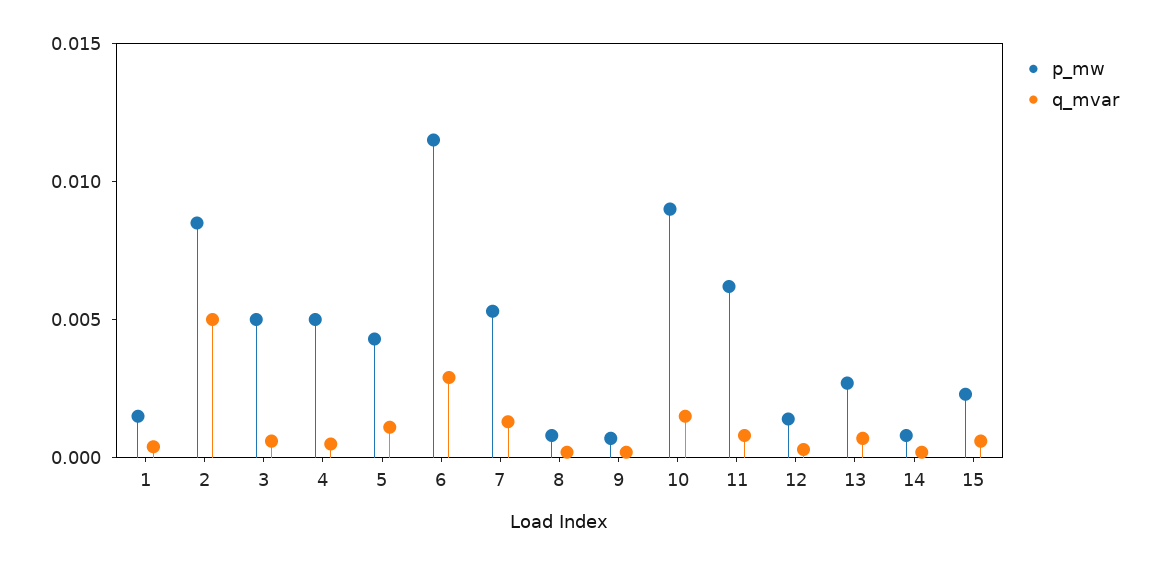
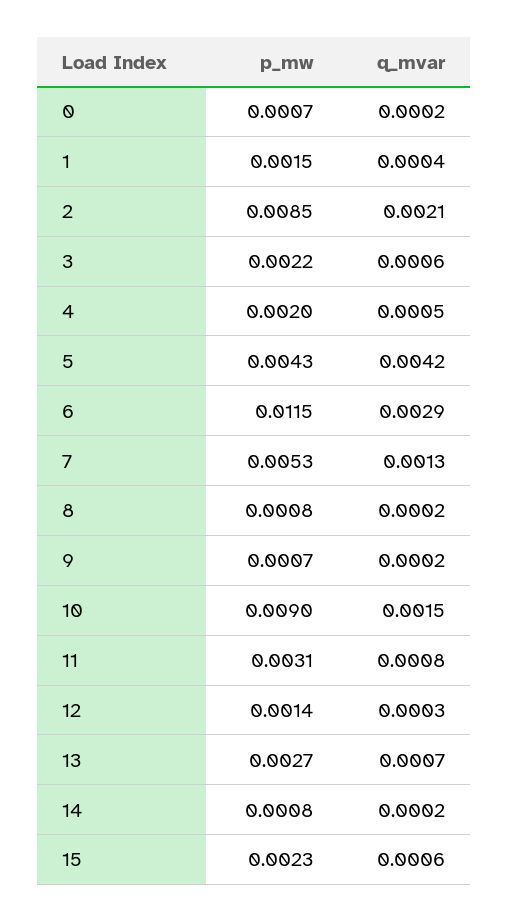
q_mvar, 2: 0.005 -> 0.0021
p_mw, 3: 0.005 -> 0.0022
p_mw, 4: 0.005 -> 0.002
q_mvar, 5: 0.001 -> 0.0042
p_mw, 11: 0.006 -> 0.0031
p_mw, 0: none -> 0.0007
q_mvar, 0: none -> 0.0002

